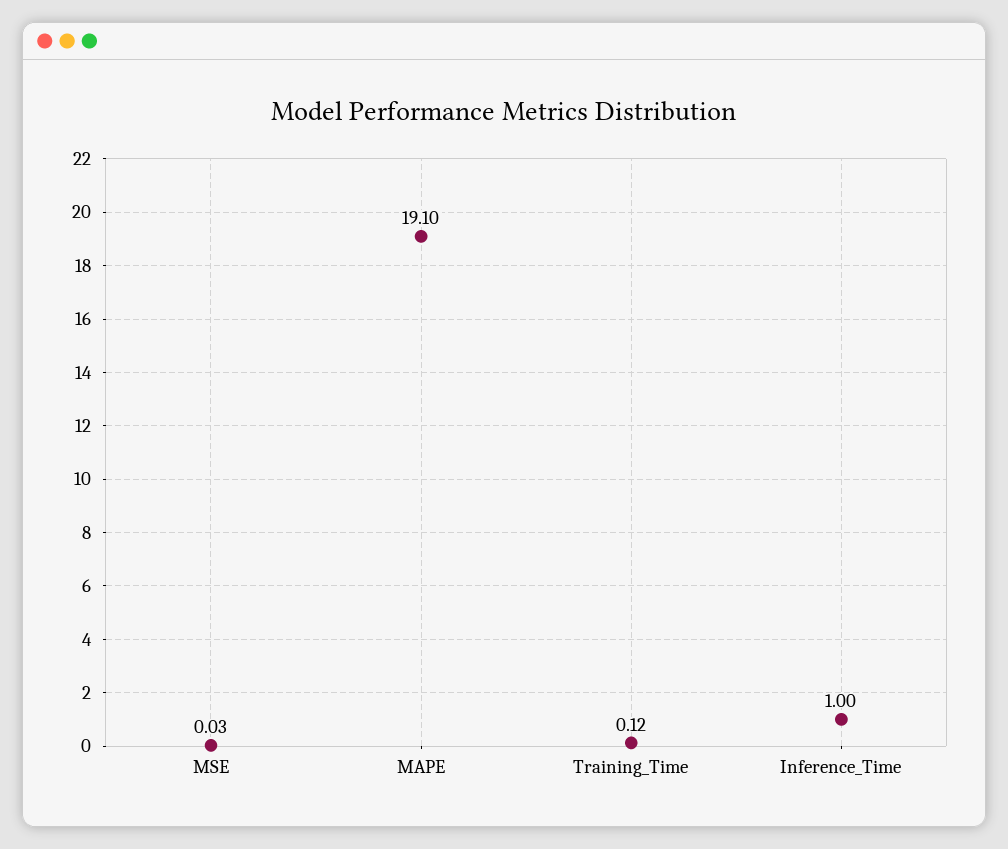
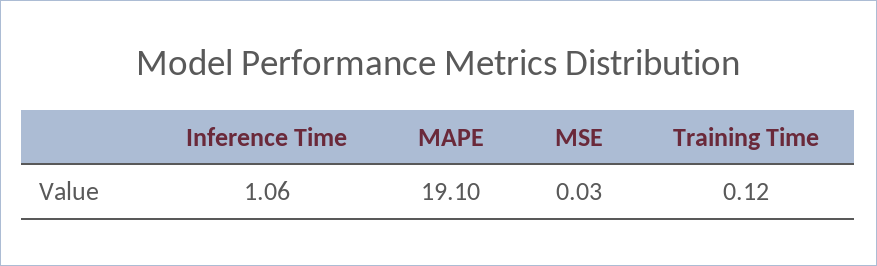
Inference_Time: 1 -> 1.06

